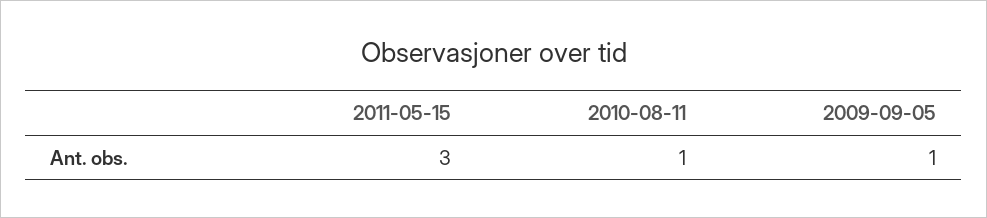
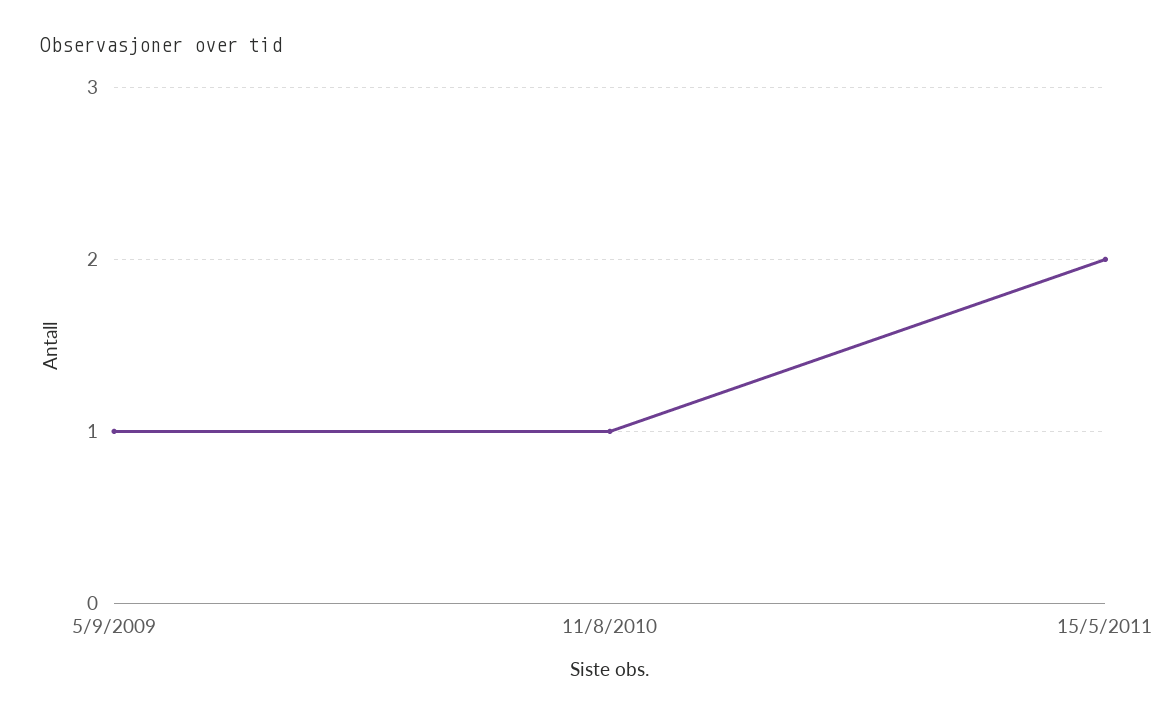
2011-05-15: 3 -> 2

